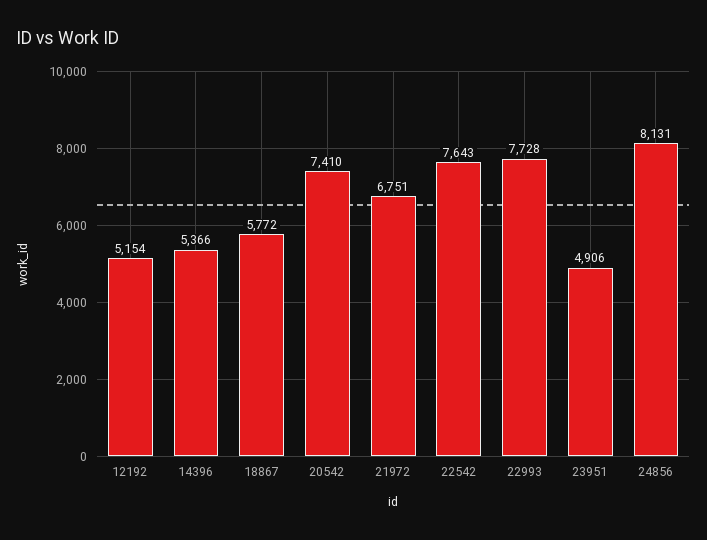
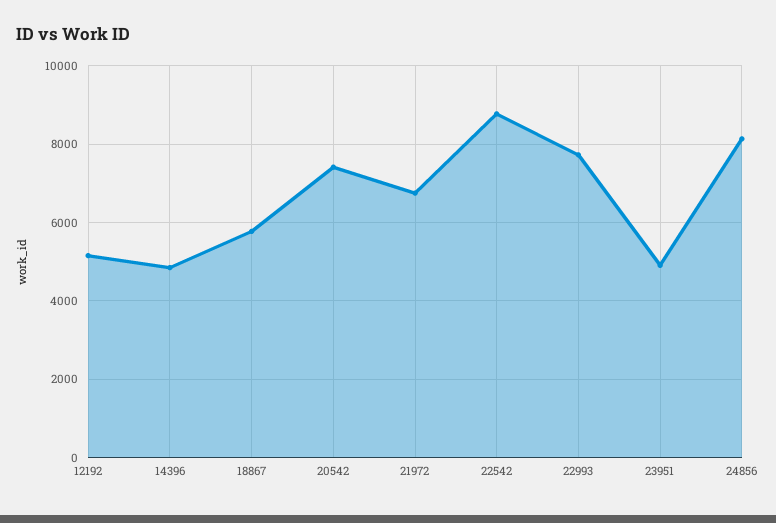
14396: 5366 -> 4800
22542: 7643 -> 8800

